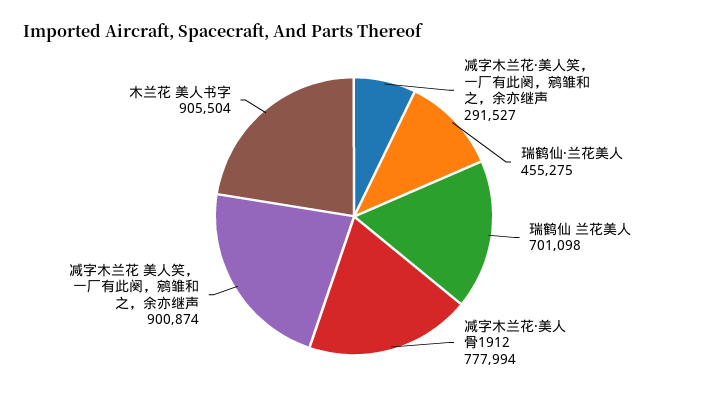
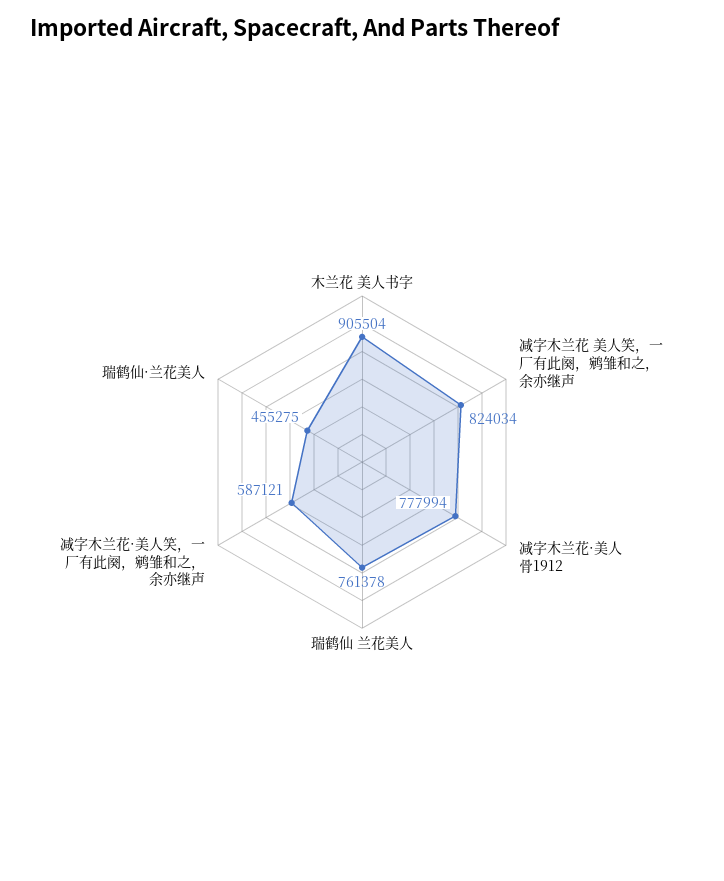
减字木兰花·美人笑，一厂有此阕，鹓雏和之，余亦继声: 291527 -> 587121
瑞鹤仙 兰花美人: 701098 -> 761378
减字木兰花 美人笑，一厂有此阕，鹓雏和之，余亦继声: 900874 -> 824034

